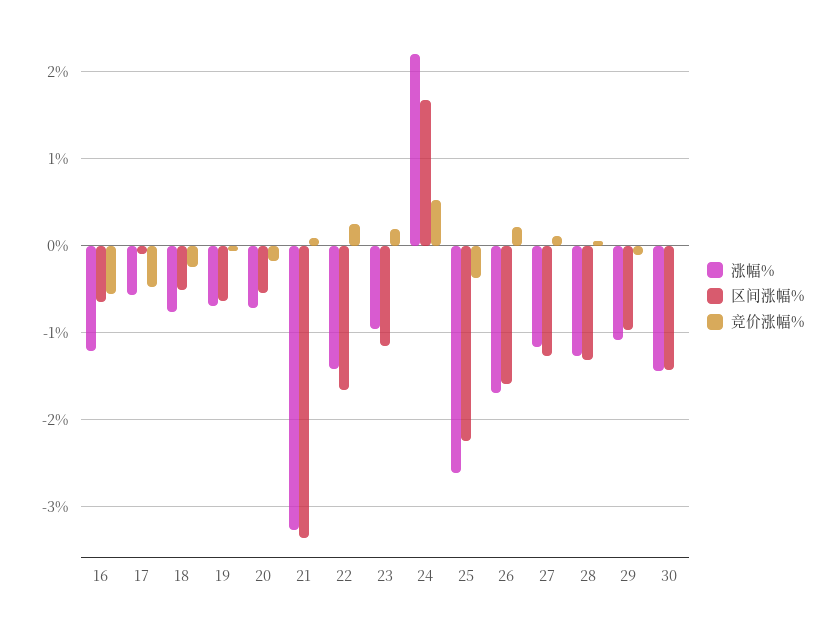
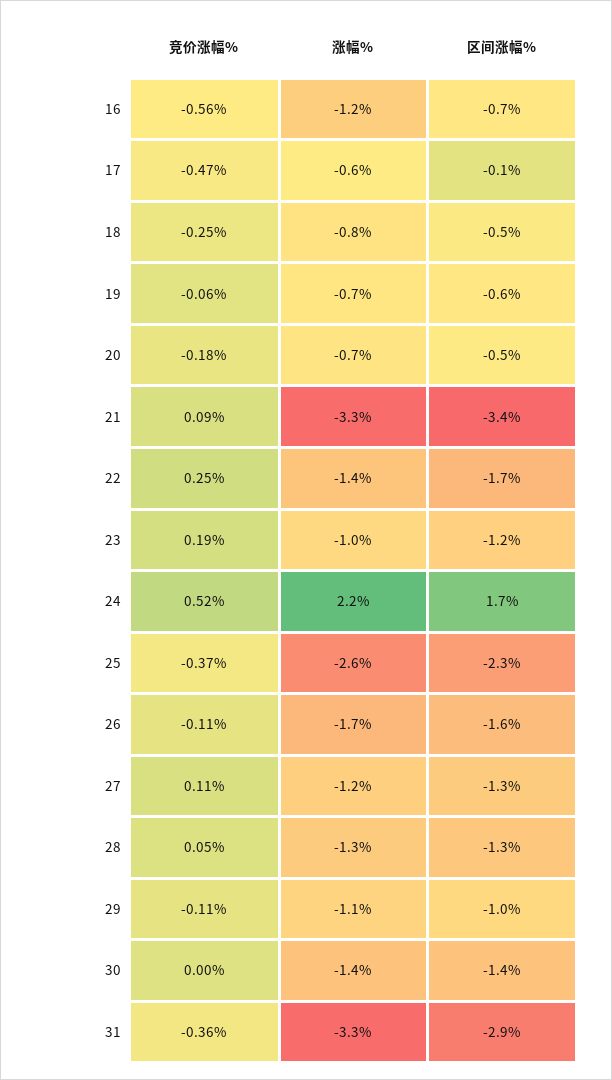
竞价涨幅%, 26: 0.2 -> -0.11
竞价涨幅%, 31: none -> -0.36
涨幅%, 31: none -> -3.3
区间涨幅%, 31: none -> -2.9

